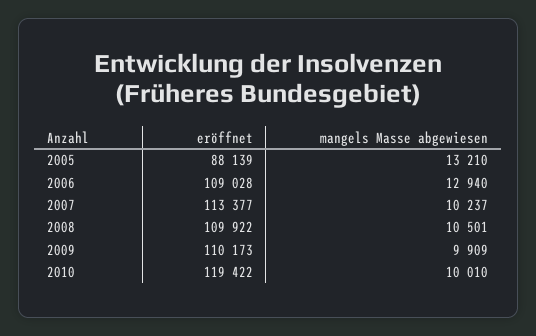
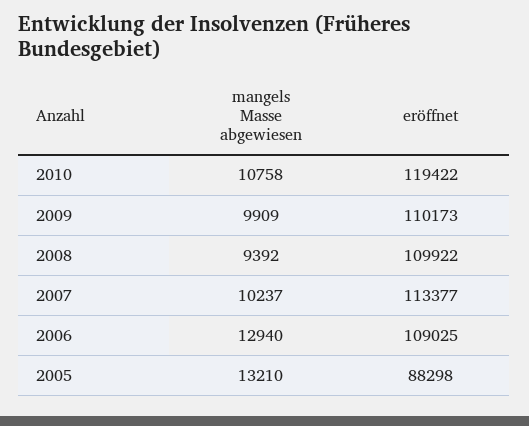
eröffnet, 2005: 88139 -> 88298
eröffnet, 2006: 109028 -> 109025
mangels Masse abgewiesen, 2008: 10501 -> 9392
mangels Masse abgewiesen, 2010: 10010 -> 10758

